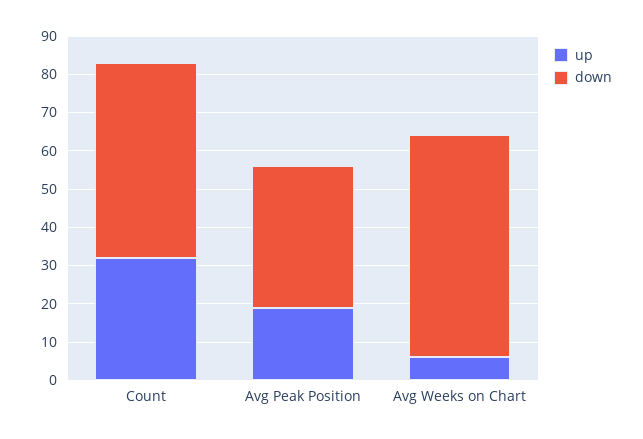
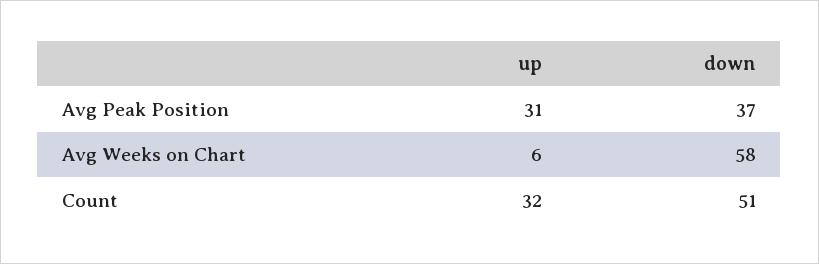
up, Avg Peak Position: 20 -> 31

